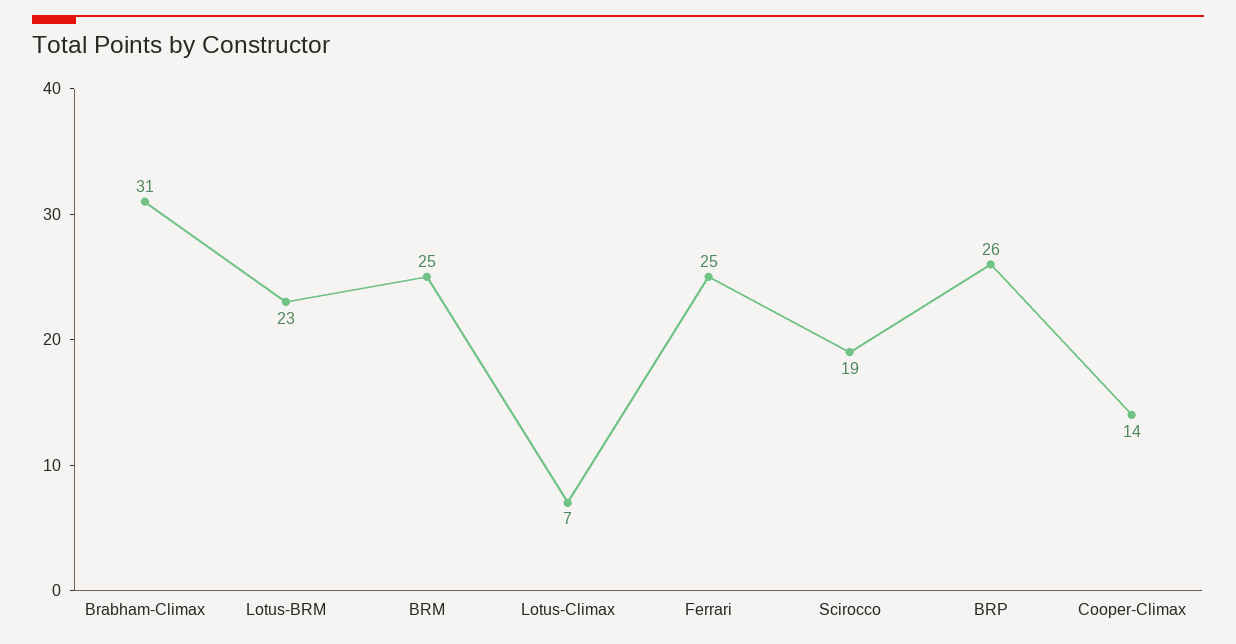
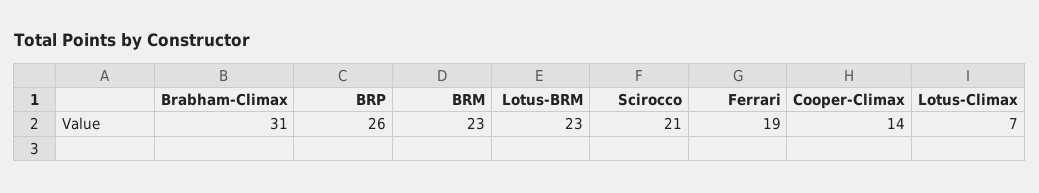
BRM: 25 -> 23
Ferrari: 25 -> 19
Scirocco: 19 -> 21

